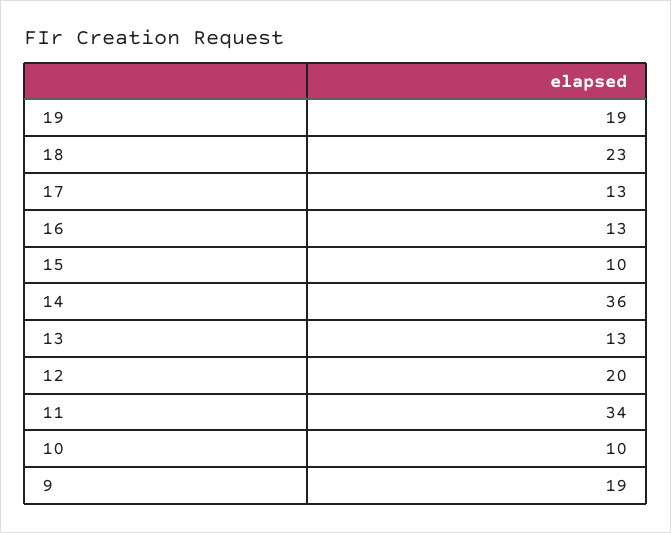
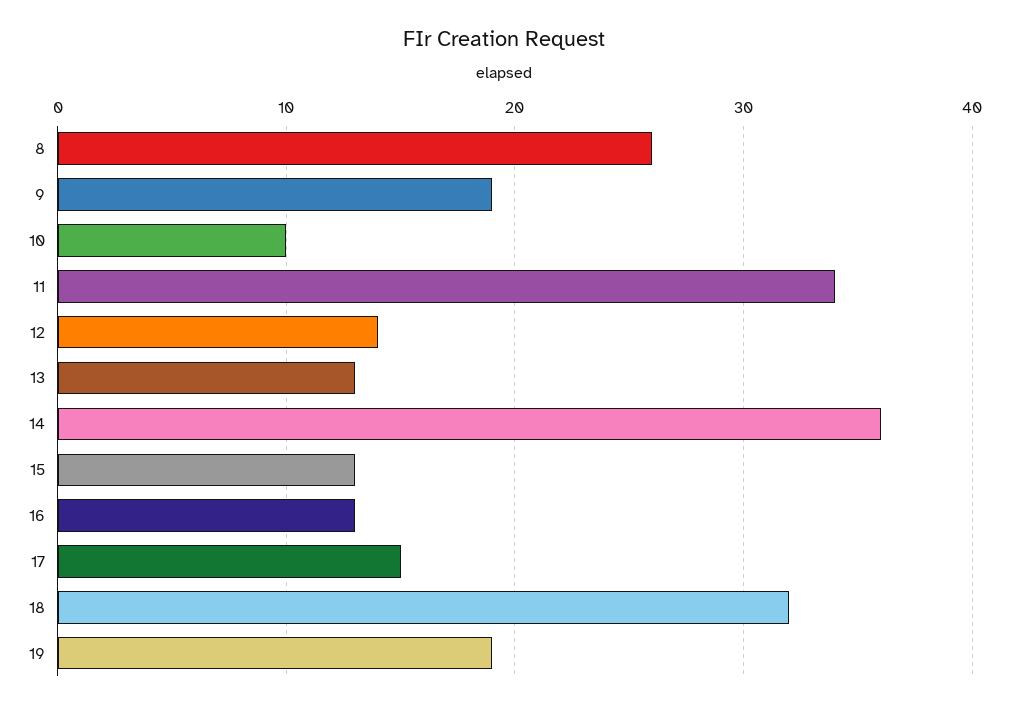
18: 23 -> 32
17: 13 -> 15
15: 10 -> 13
12: 20 -> 14
8: none -> 26

